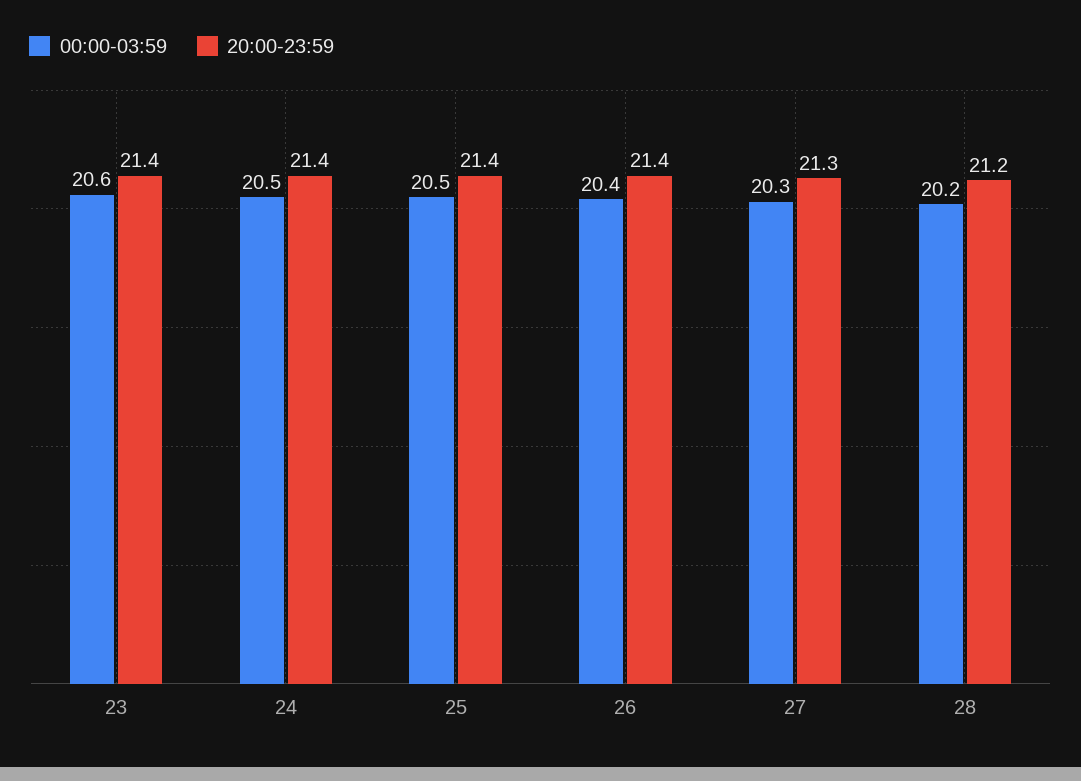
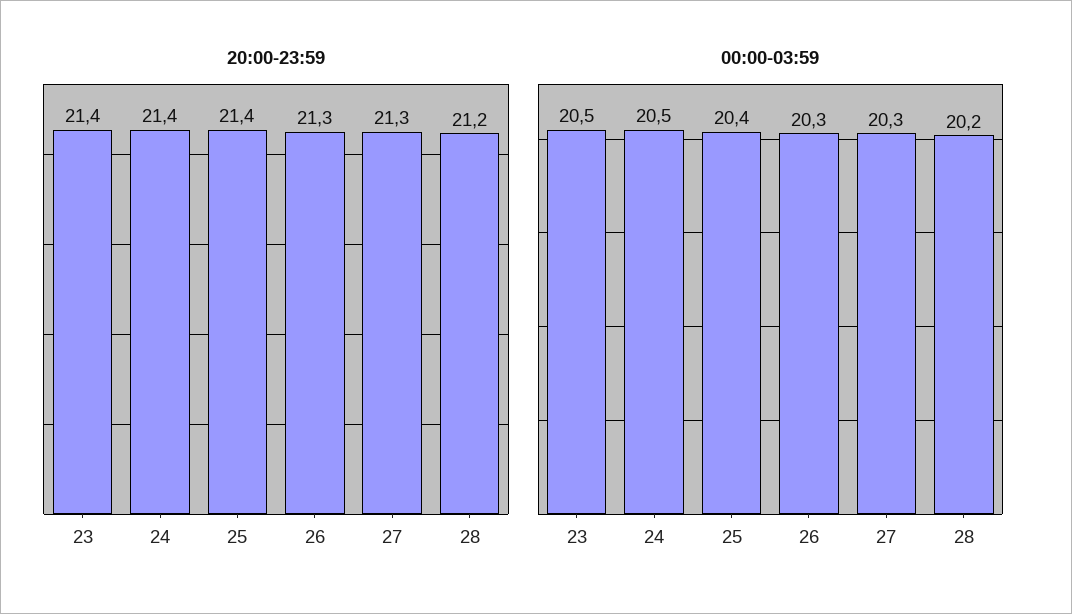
00:00-03:59, 23: 20.6 -> 20.5
00:00-03:59, 25: 20.5 -> 20.4
00:00-03:59, 26: 20.4 -> 20.3
20:00-23:59, 26: 21.4 -> 21.3

